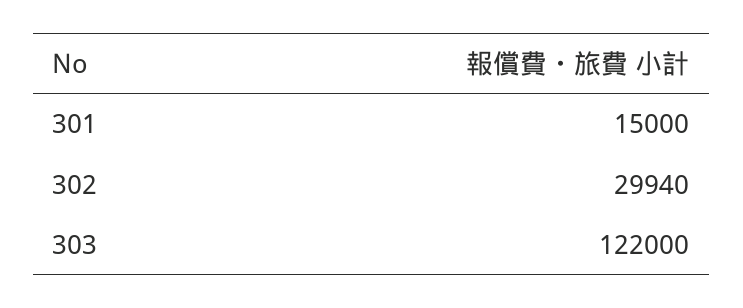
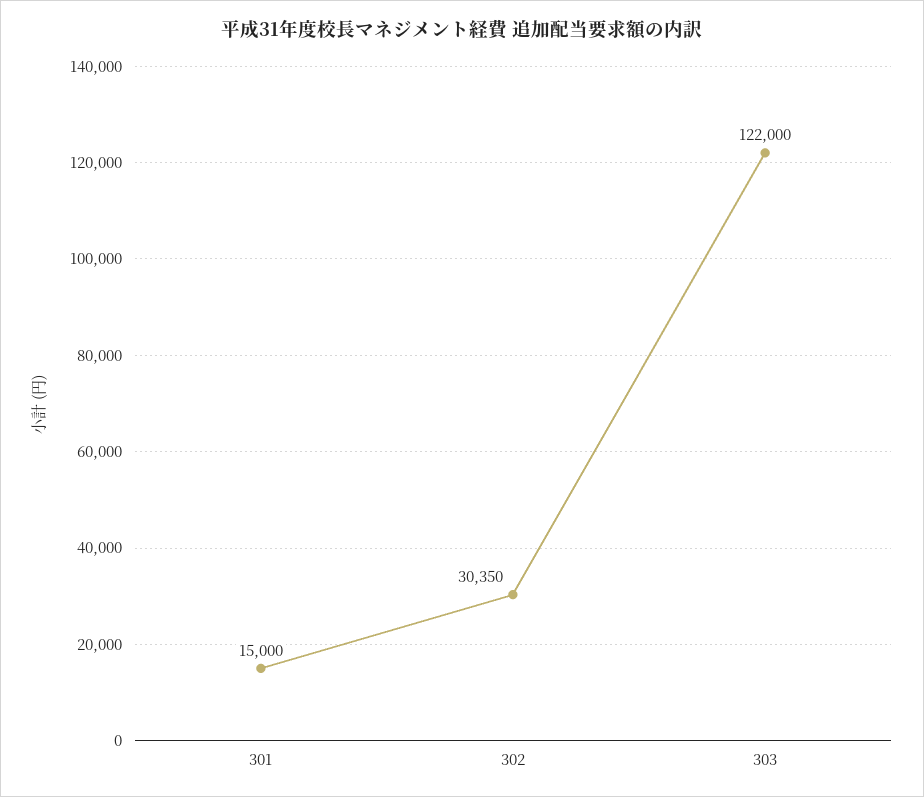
302: 29940 -> 30350

